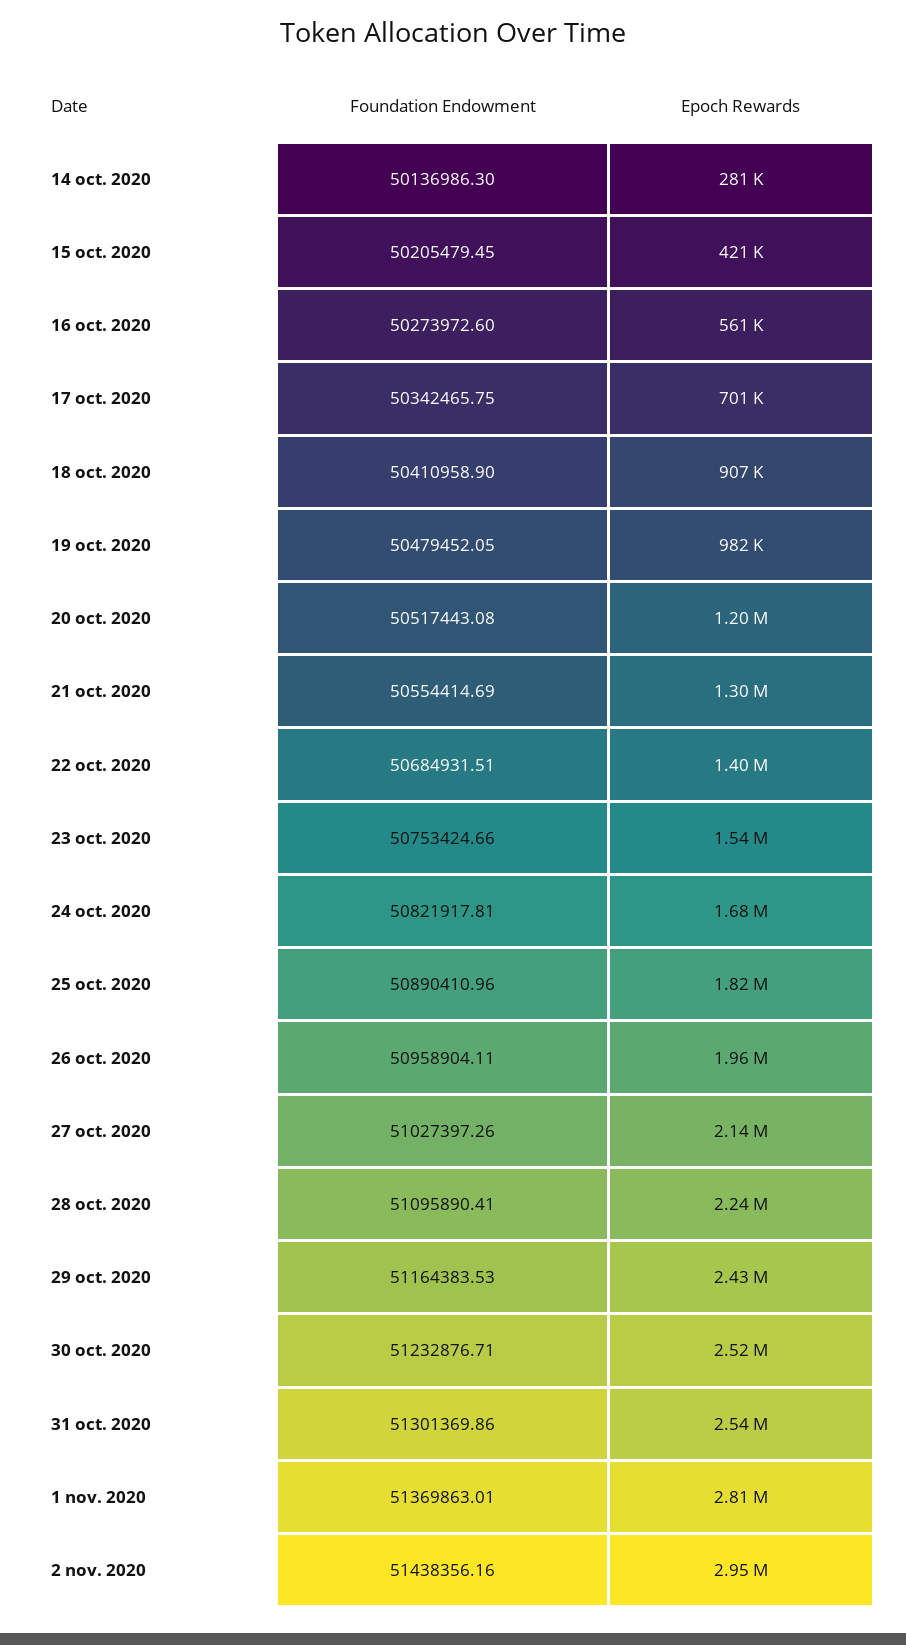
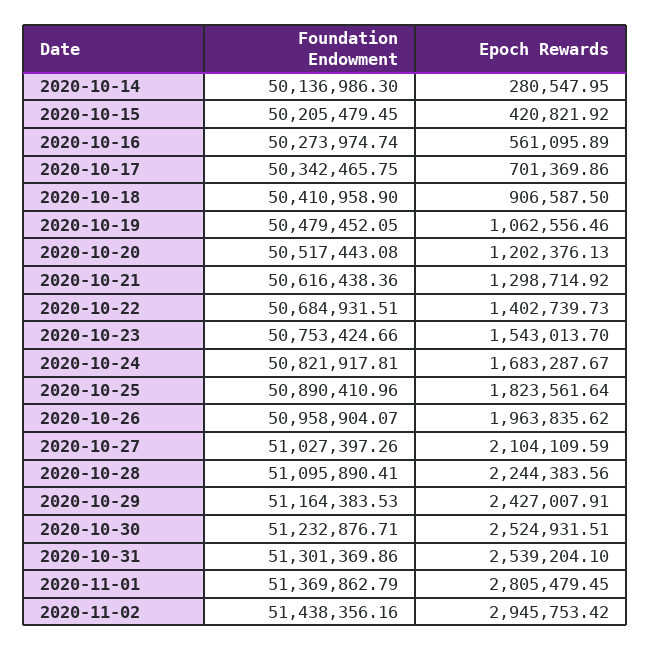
Foundation Endowment, 16 oct. 2020: 50273972.6 -> 50273974.74
Epoch Rewards, 19 oct. 2020: 982000 -> 1062556.46
Foundation Endowment, 21 oct. 2020: 50554414.69 -> 50616438.36
Foundation Endowment, 26 oct. 2020: 50958904.11 -> 50958904.07
Epoch Rewards, 27 oct. 2020: 2140000 -> 2104109.59
Foundation Endowment, 1 nov. 2020: 51369863.01 -> 51369862.79

